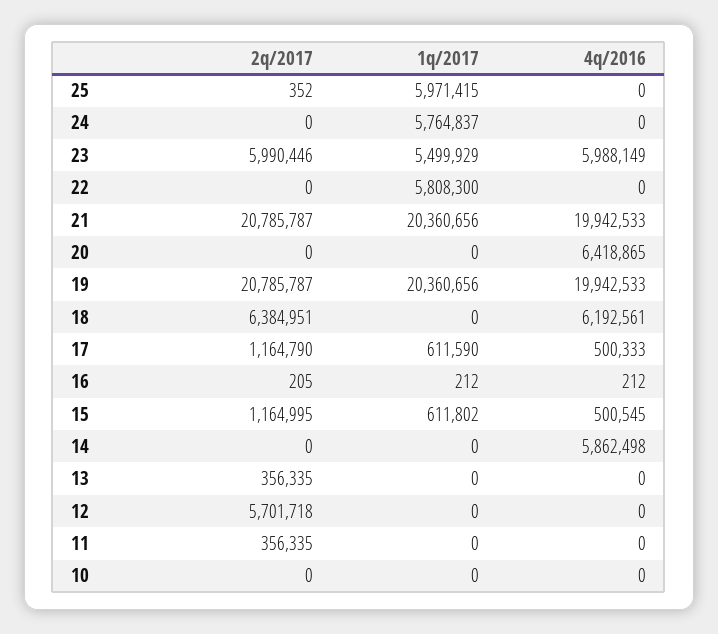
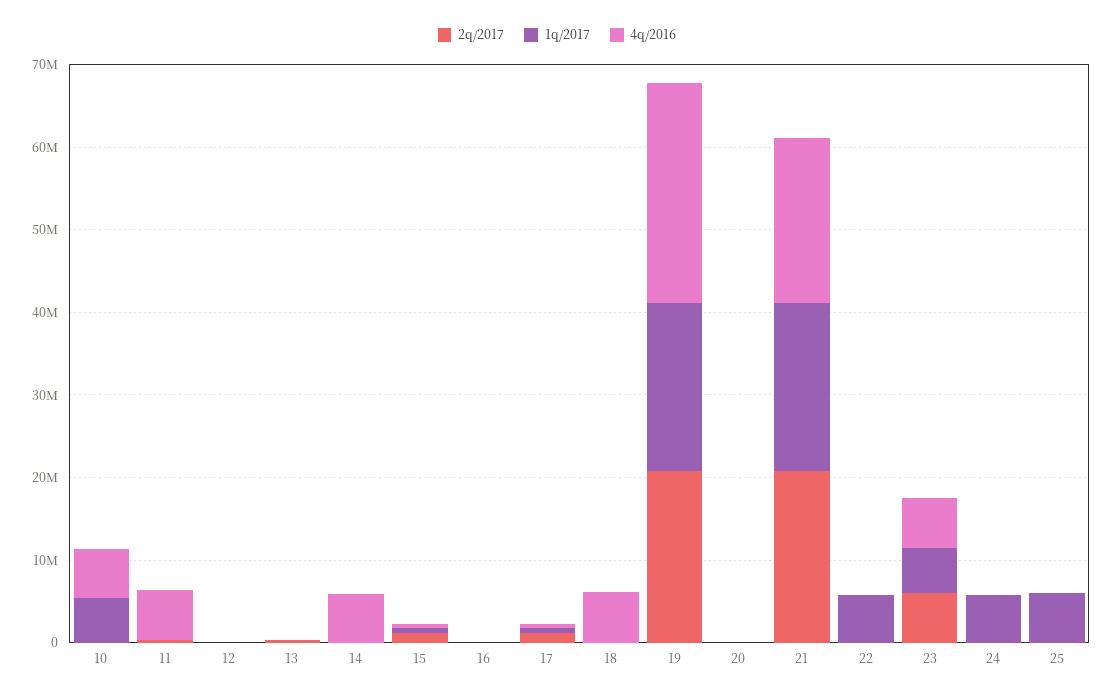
4q/2016, 20: 6418865 -> 0
4q/2016, 19: 19942533 -> 26000000
2q/2017, 18: 6384951 -> 0
2q/2017, 12: 5701718 -> 0
4q/2016, 11: 0 -> 6000000
1q/2017, 10: 0 -> 6000000
4q/2016, 10: 0 -> 6000000

